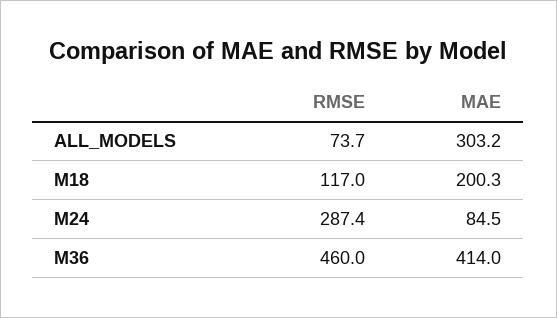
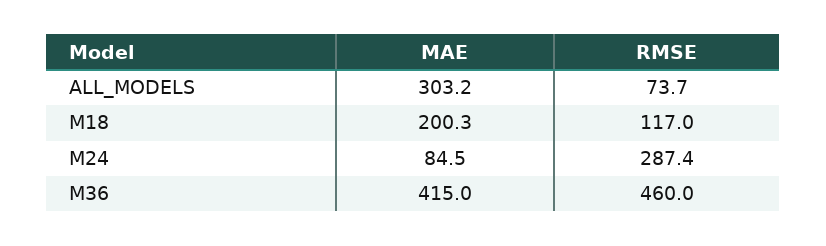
MAE, M36: 414 -> 415

